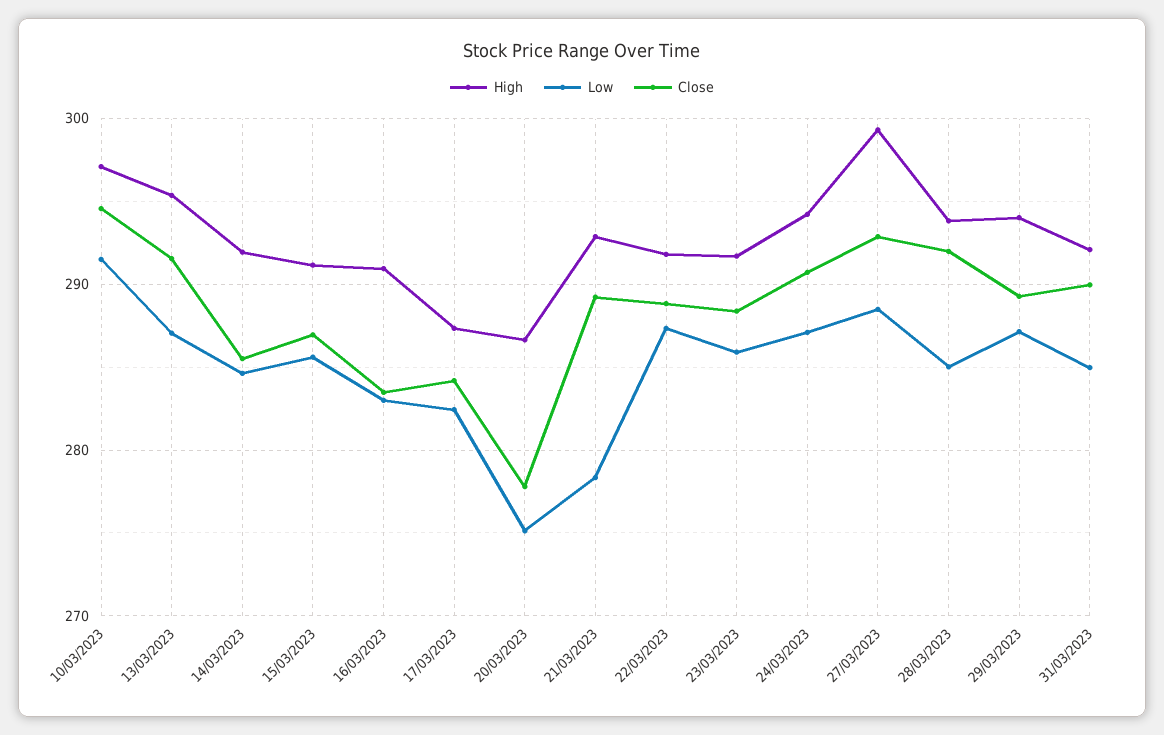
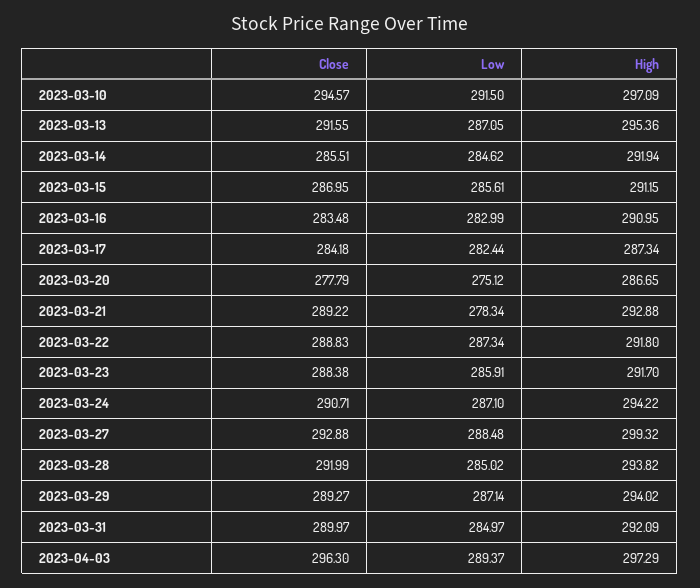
Close, 2023-04-03: none -> 296.3
Low, 2023-04-03: none -> 289.37
High, 2023-04-03: none -> 297.29

